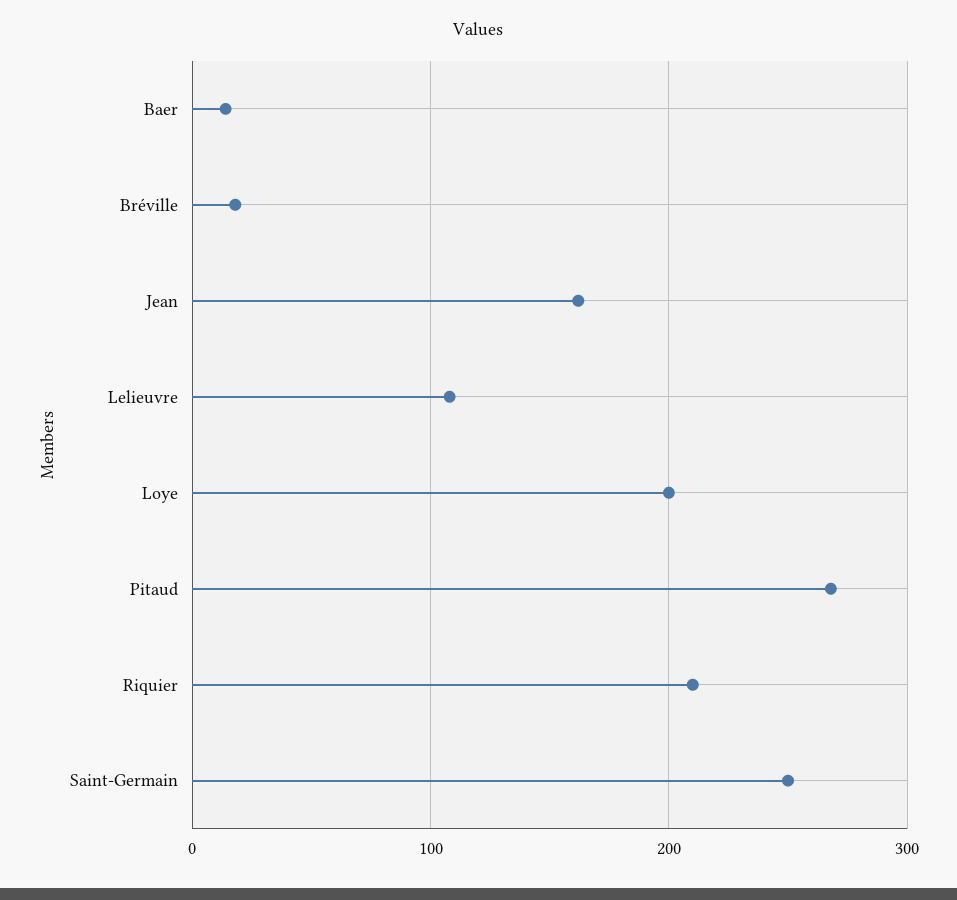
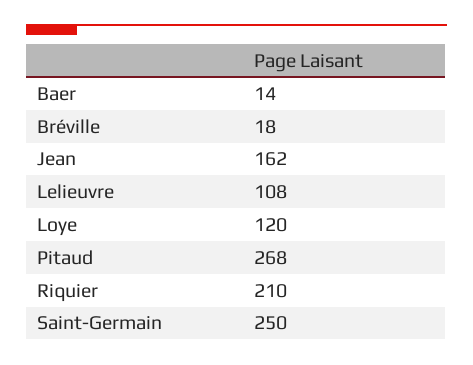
Loye: 200 -> 120

